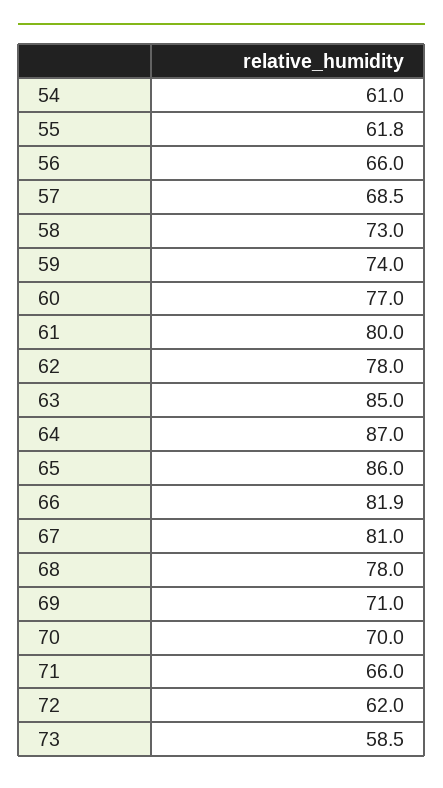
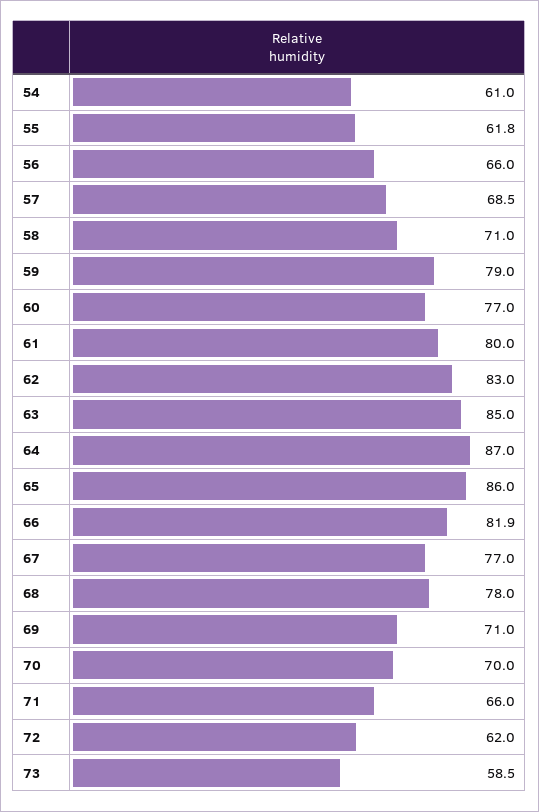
58: 73 -> 71
59: 74 -> 79
62: 78 -> 83
67: 81 -> 77

